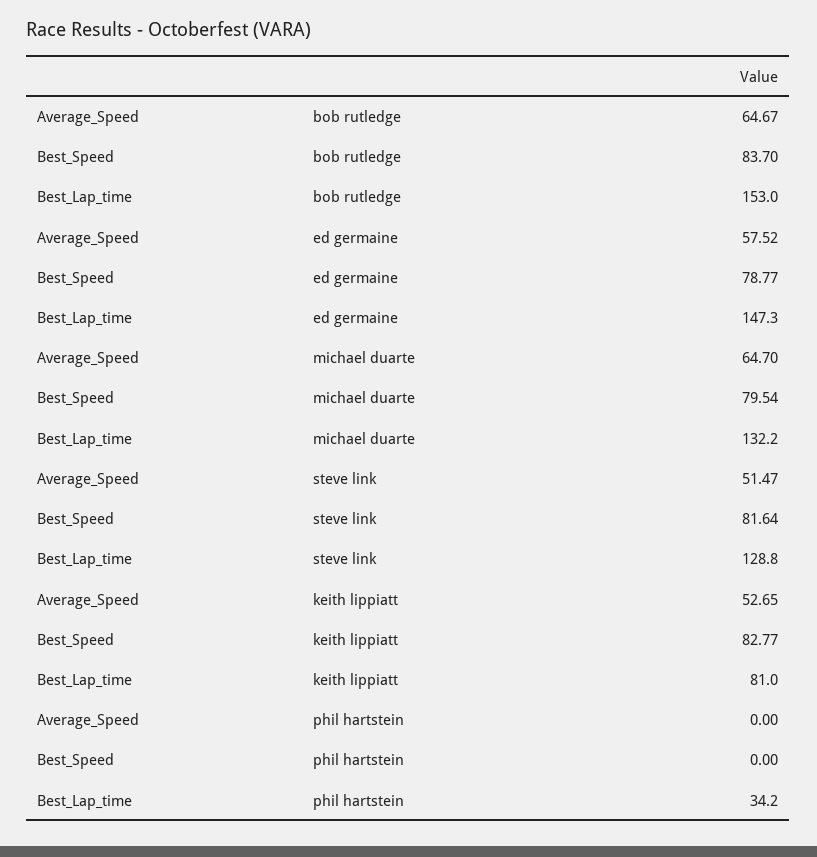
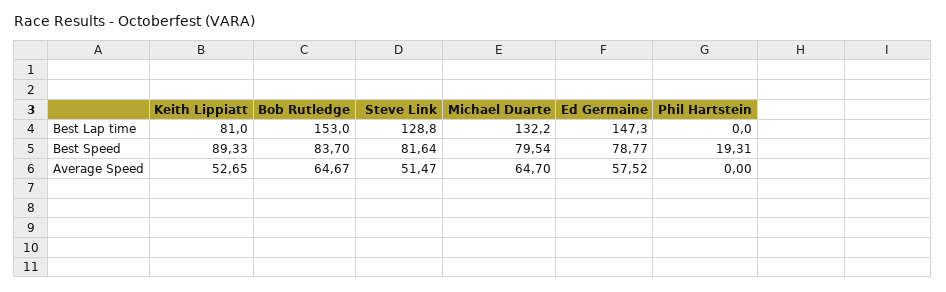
Best_Speed, keith lippiatt: 82.77 -> 89.33
Best_Speed, phil hartstein: 0 -> 19.31
Best_Lap_time, phil hartstein: 34.2 -> 0

